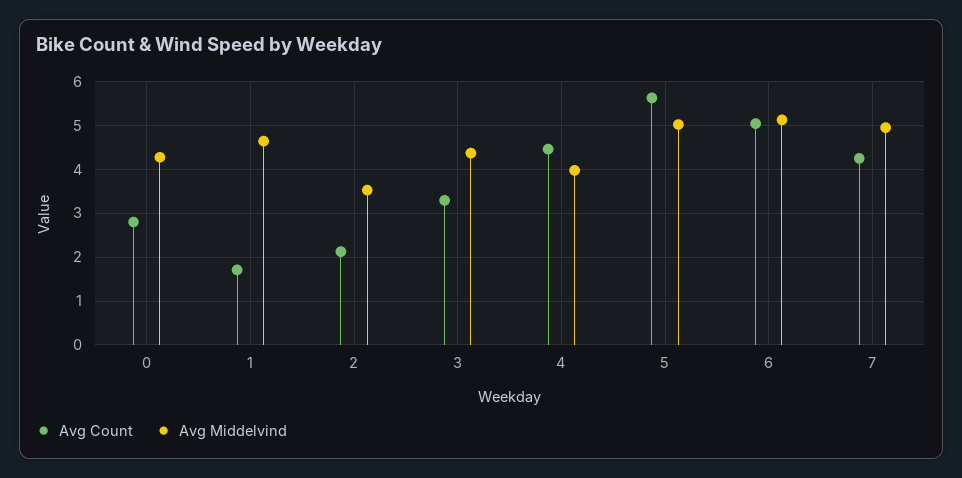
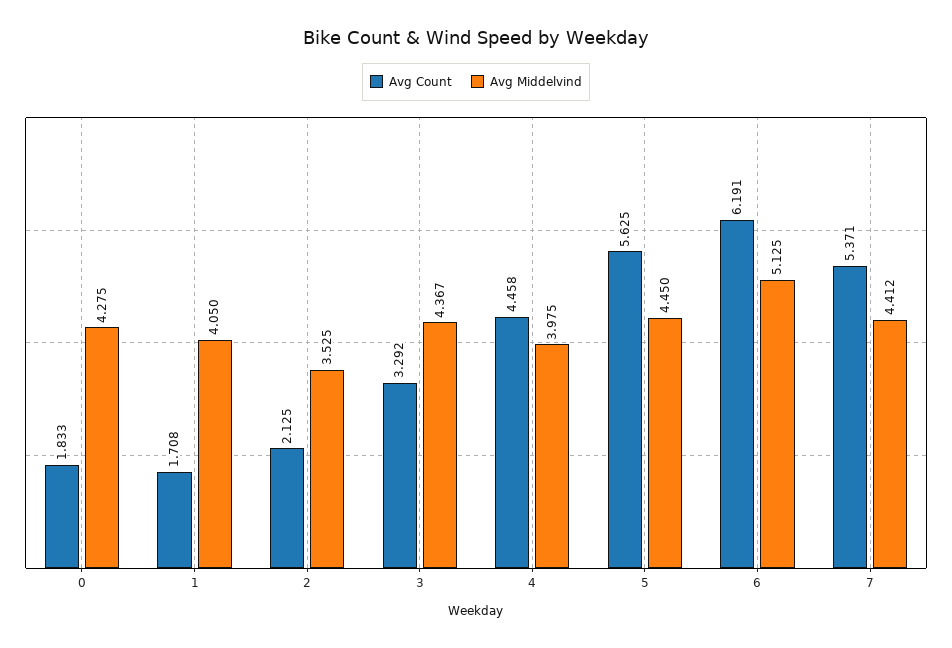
Avg Count, 0: 2.8 -> 1.833
Avg Middelvind, 1: 4.6 -> 4.05
Avg Middelvind, 5: 5 -> 4.45
Avg Count, 6: 5 -> 6.191
Avg Count, 7: 4.2 -> 5.371
Avg Middelvind, 7: 5 -> 4.412

